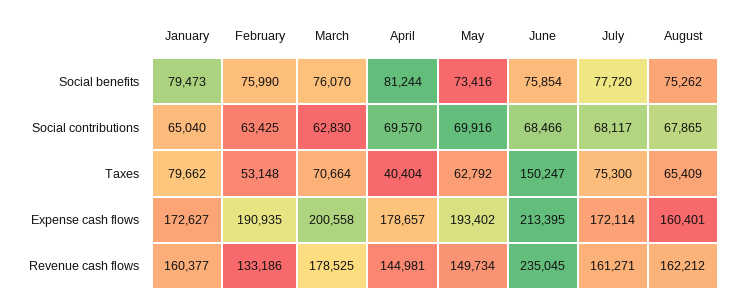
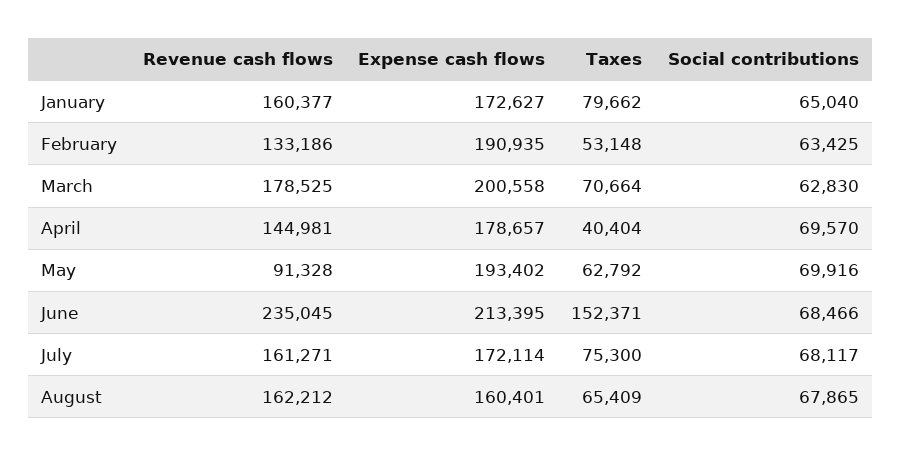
January, Social benefits: 79473 -> none
February, Social benefits: 75990 -> none
March, Social benefits: 76070 -> none
April, Social benefits: 81244 -> none
May, Social benefits: 73416 -> none
June, Social benefits: 75854 -> none
July, Social benefits: 77720 -> none
August, Social benefits: 75262 -> none
June, Taxes: 150247 -> 152371
May, Revenue cash flows: 149734 -> 91328

